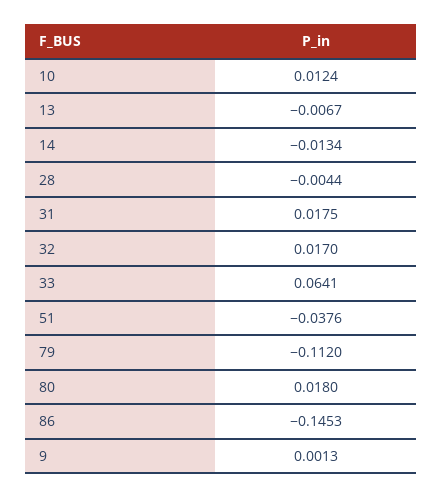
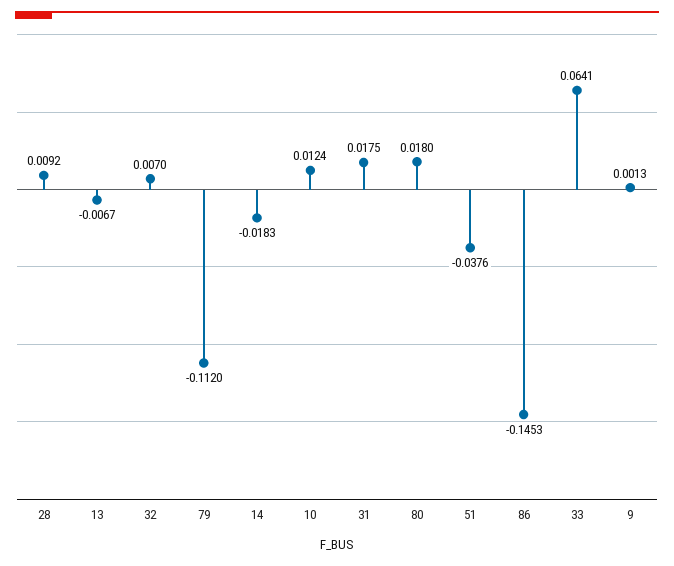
14: -0.0134 -> -0.0183
28: -0.0044 -> 0.0092
32: 0.017 -> 0.007

